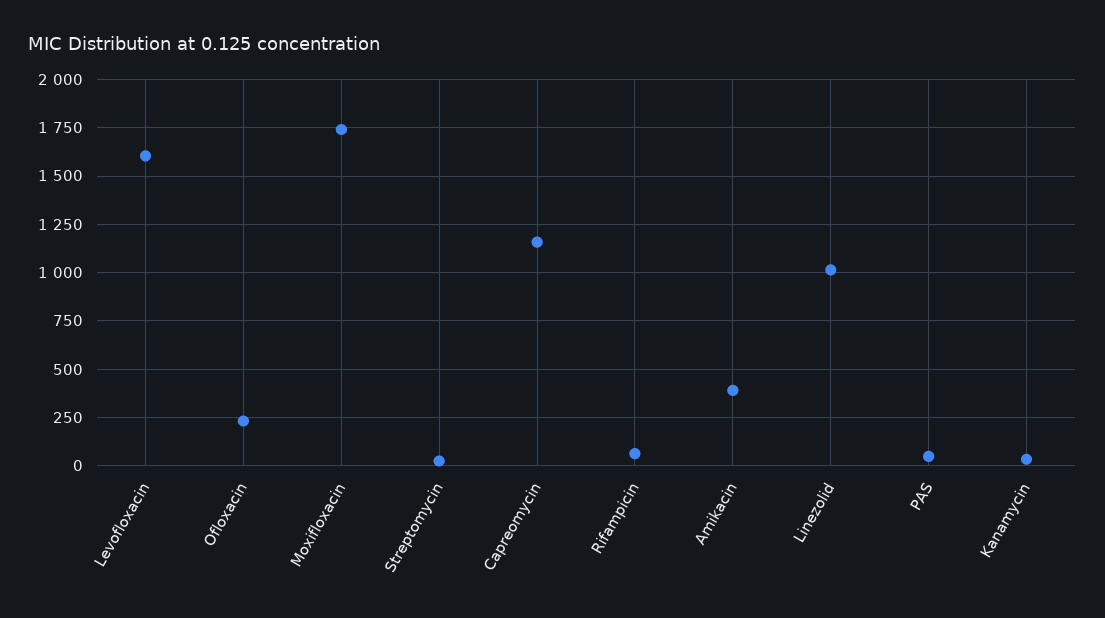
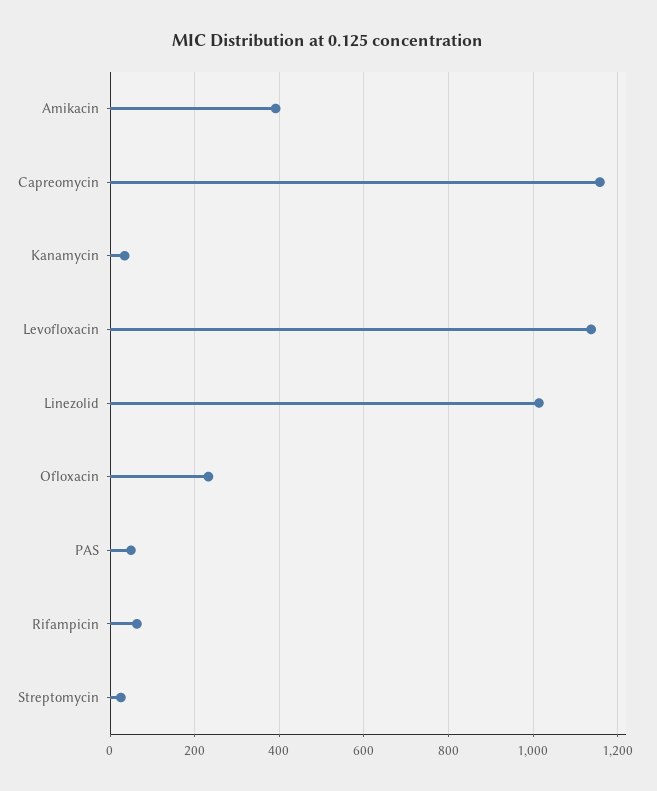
Levofloxacin: 1600 -> 1140
Moxifloxacin: 1750 -> none

